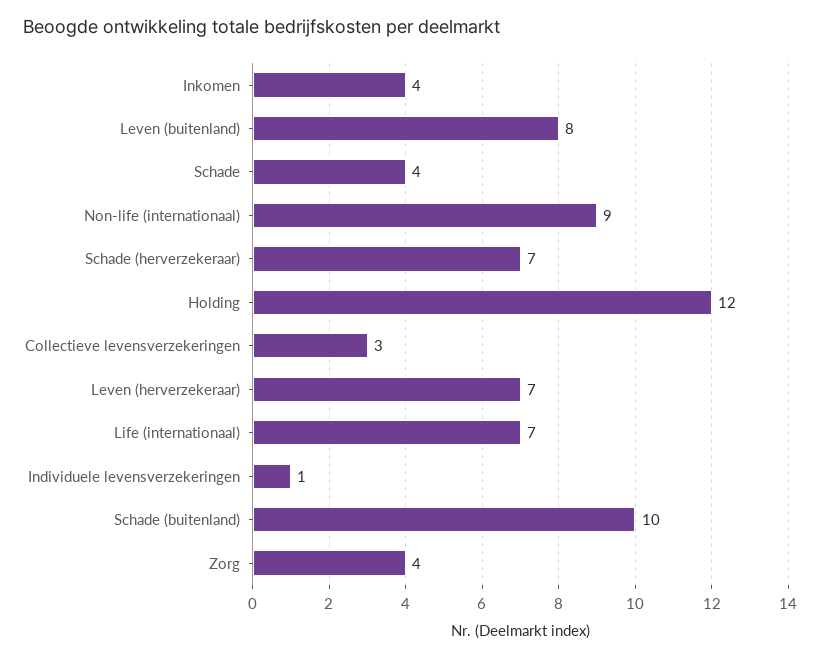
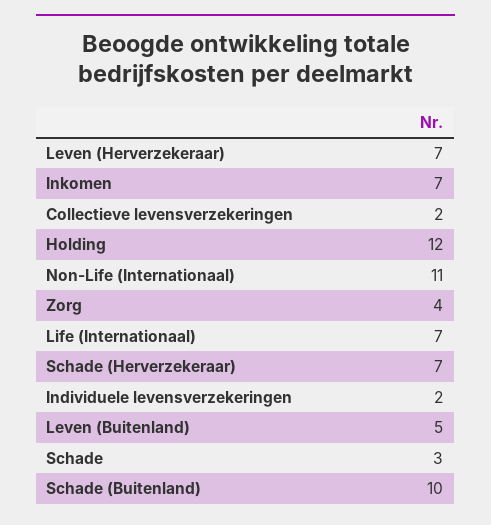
Inkomen: 4 -> 7
Leven (buitenland): 8 -> 5
Schade: 4 -> 3
Non-life (internationaal): 9 -> 11
Collectieve levensverzekeringen: 3 -> 2
Individuele levensverzekeringen: 1 -> 2

